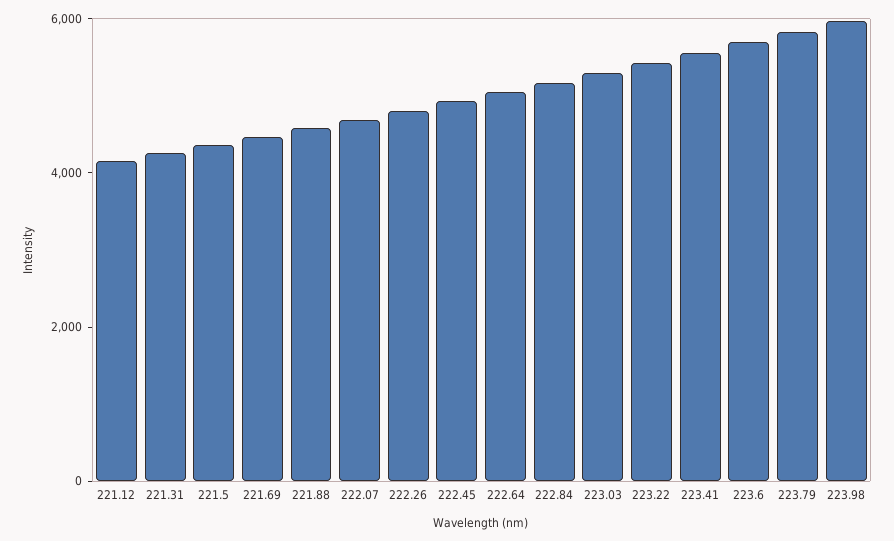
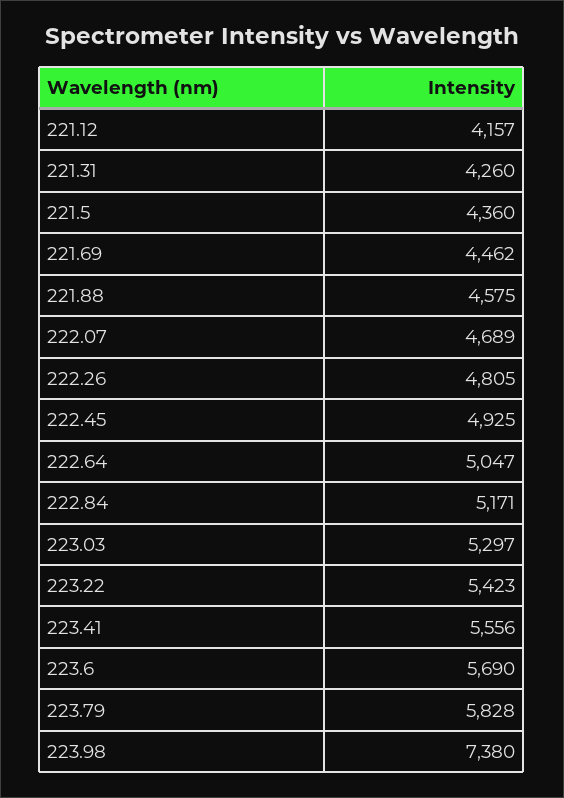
223.98: 6000 -> 7380

